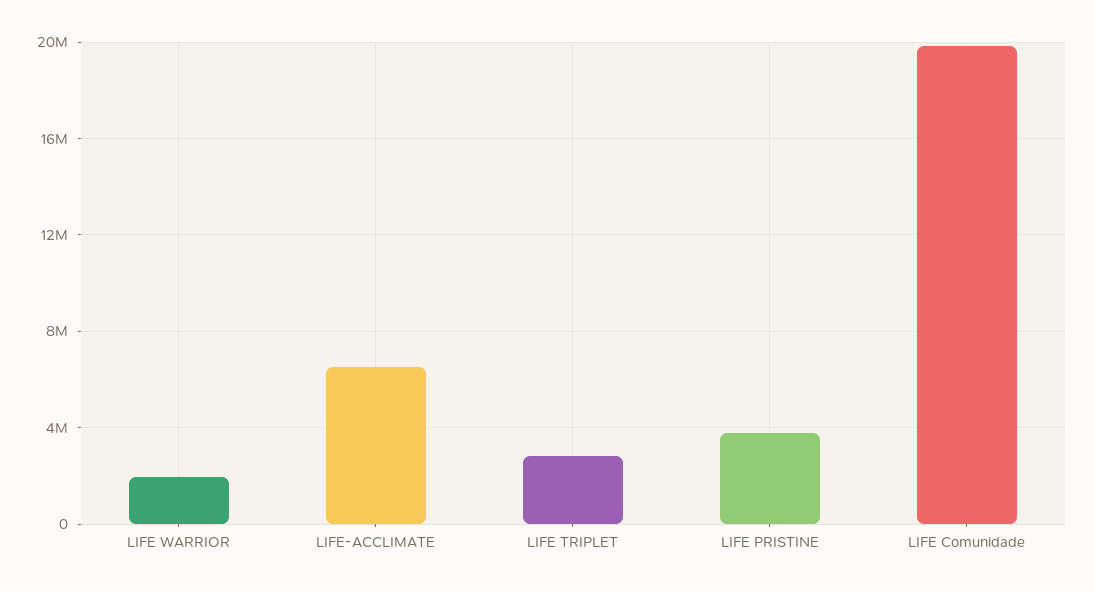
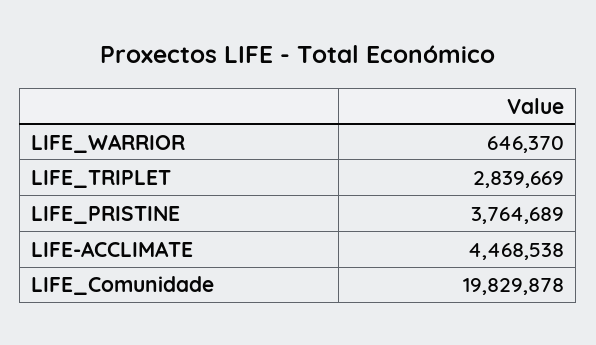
LIFE WARRIOR: 2000000 -> 646370
LIFE-ACCLIMATE: 6500000 -> 4468538

